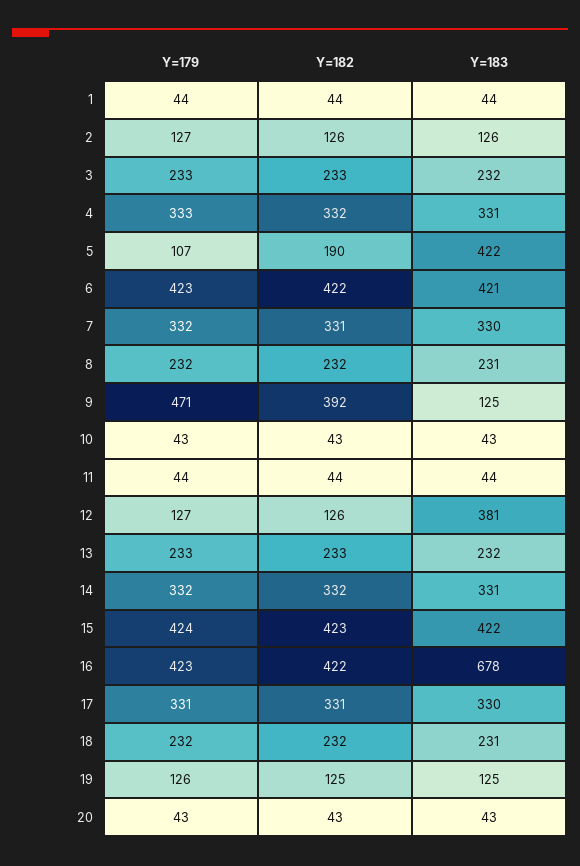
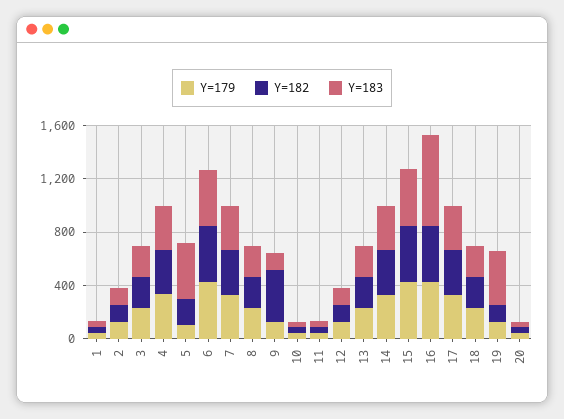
Y=179, 9: 471 -> 100
Y=183, 12: 381 -> 100
Y=183, 19: 125 -> 400

